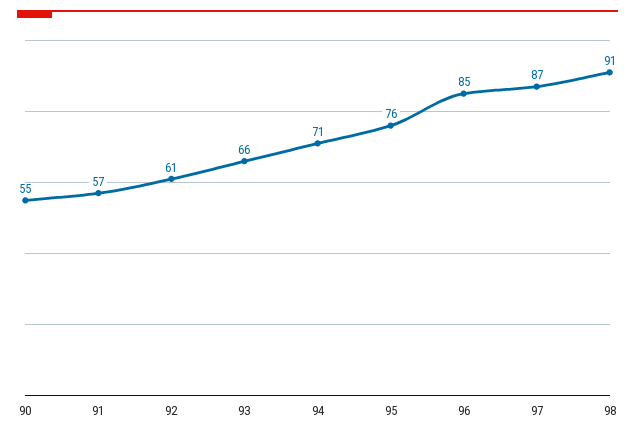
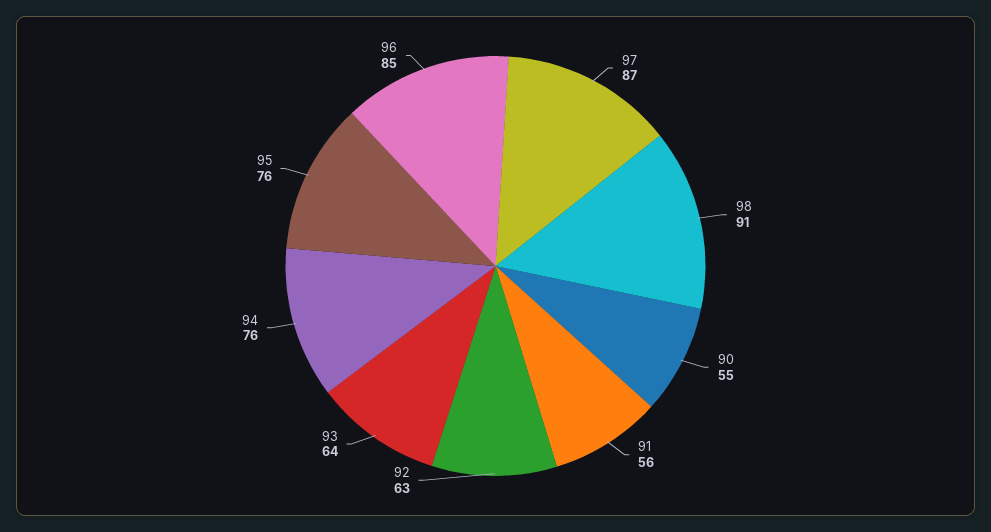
91: 57 -> 56
92: 61 -> 63
93: 66 -> 64
94: 71 -> 76

